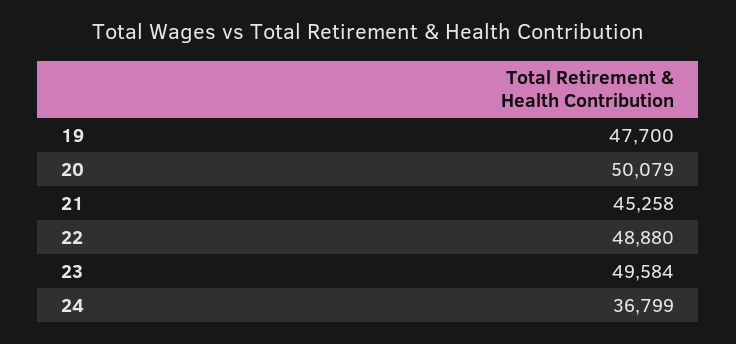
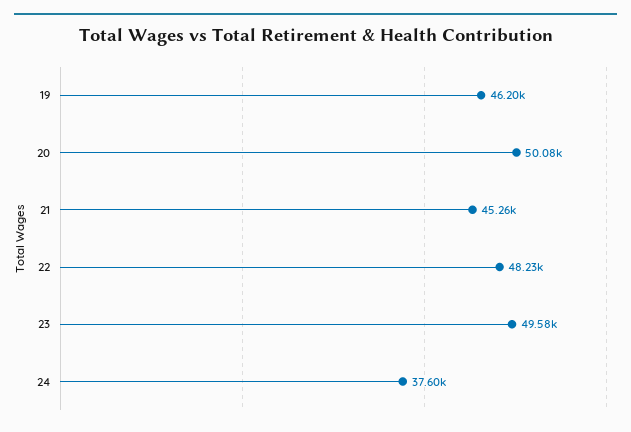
19: 47700 -> 46200
22: 48880 -> 48230
24: 36799 -> 37600

